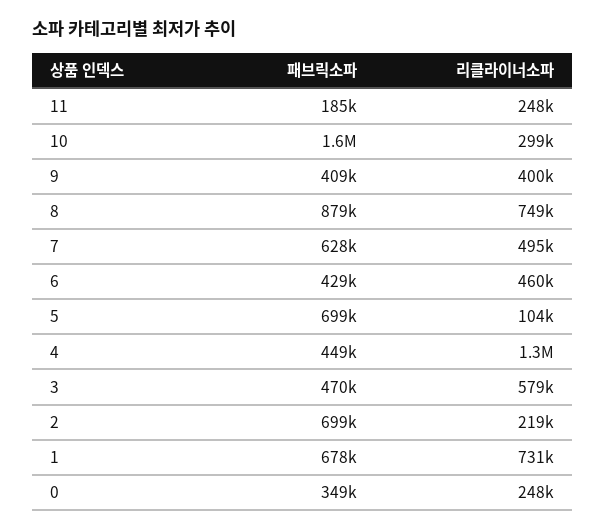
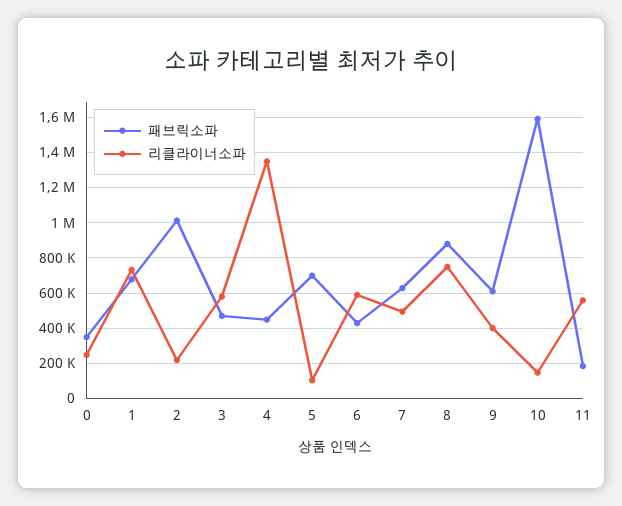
리클라이너소파, 11: 248000 -> 550000
리클라이너소파, 10: 299000 -> 150000
패브릭소파, 9: 409000 -> 600000
리클라이너소파, 6: 460000 -> 600000
패브릭소파, 2: 699000 -> 1000000

